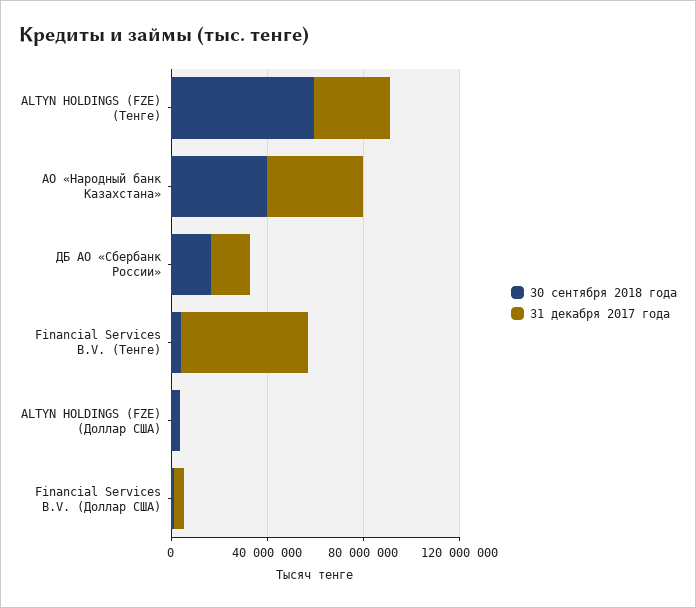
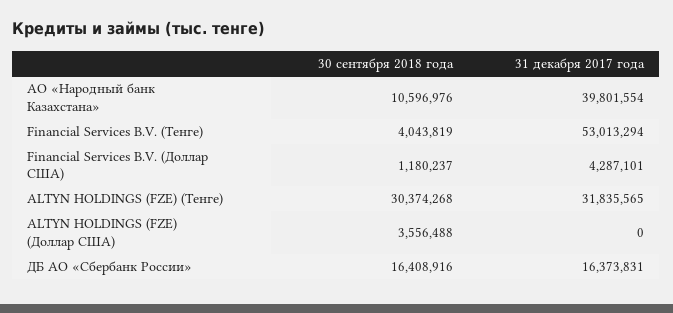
30 сентября 2018 года, ALTYN HOLDINGS (FZE) (Тенге): 60000000 -> 30374268
30 сентября 2018 года, АО «Народный банк Казахстана»: 40000000 -> 10596976

